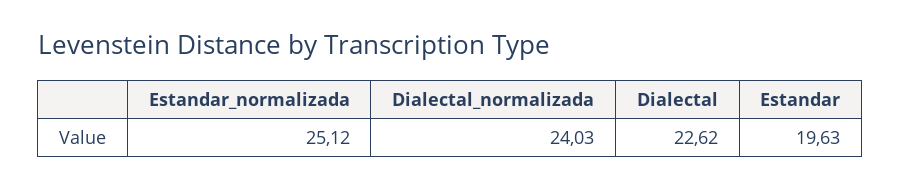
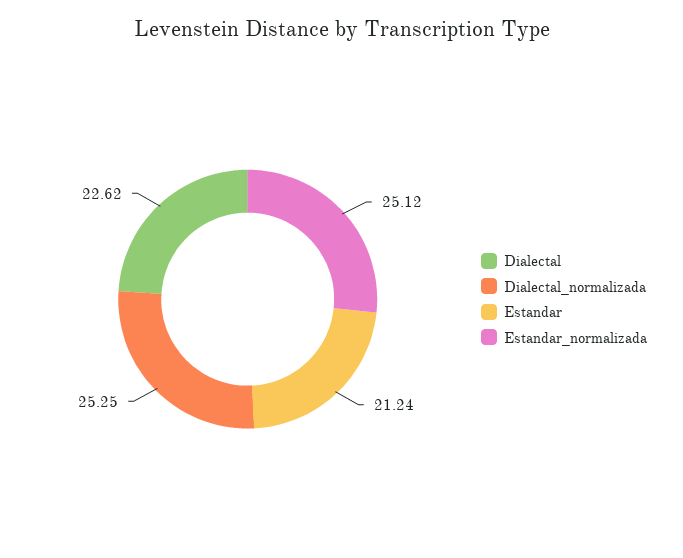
Dialectal_normalizada: 24.03 -> 25.25
Estandar: 19.63 -> 21.24

